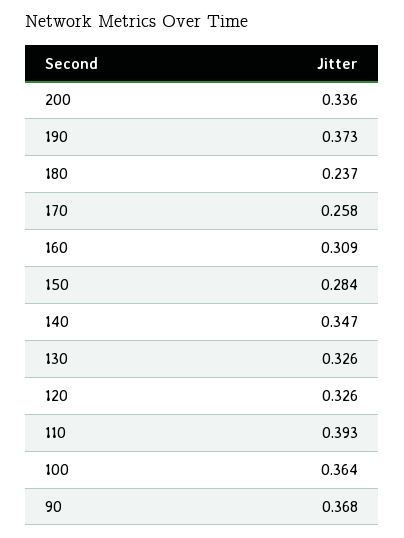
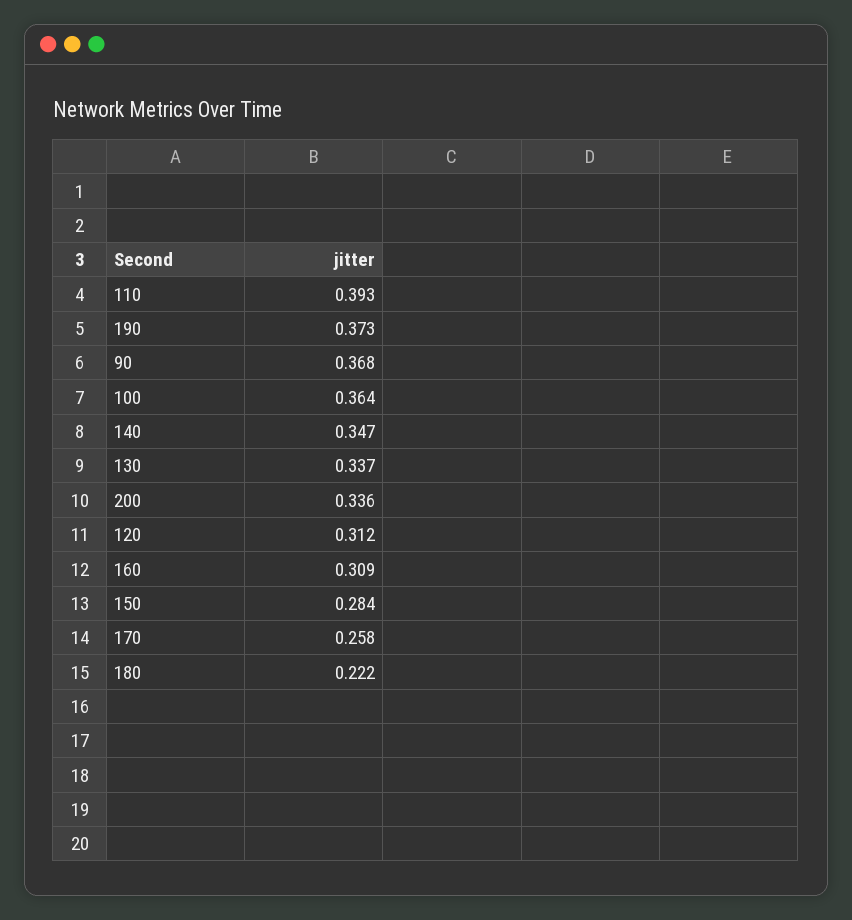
180: 0.237 -> 0.222
130: 0.326 -> 0.337
120: 0.326 -> 0.312

